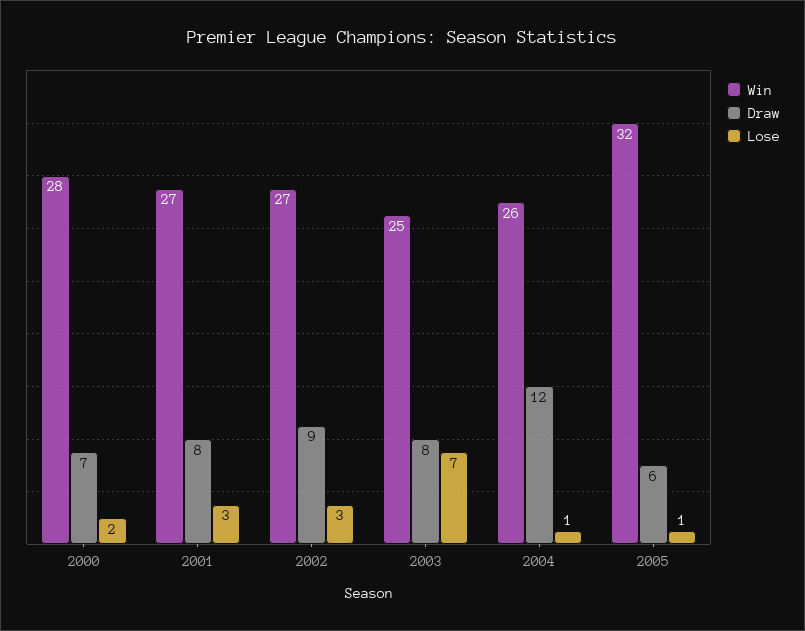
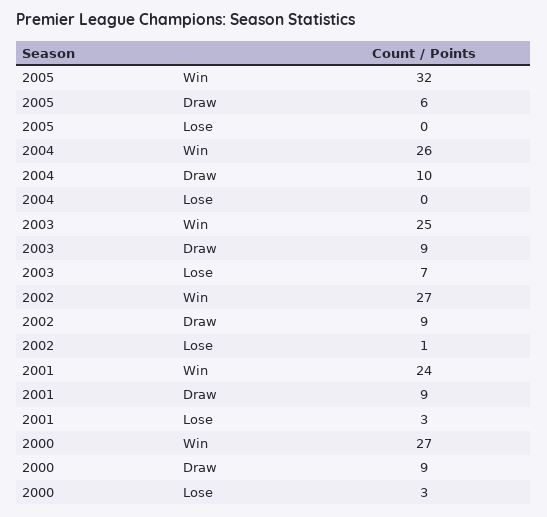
Win, 2000: 28 -> 27
Draw, 2000: 7 -> 9
Lose, 2000: 2 -> 3
Win, 2001: 27 -> 24
Draw, 2001: 8 -> 9
Lose, 2002: 3 -> 1
Draw, 2003: 8 -> 9
Draw, 2004: 12 -> 10
Lose, 2004: 1 -> 0
Lose, 2005: 1 -> 0

